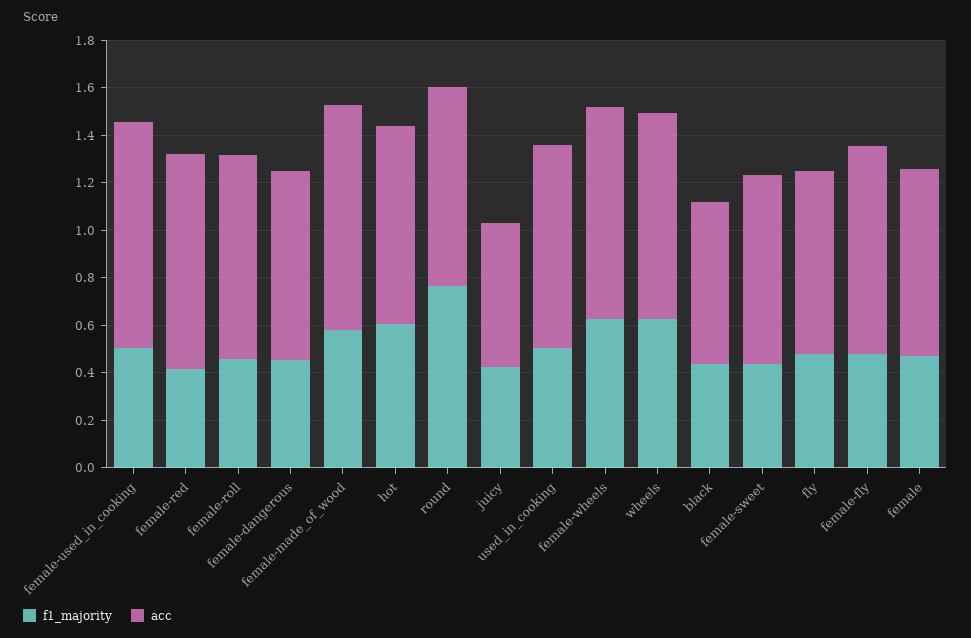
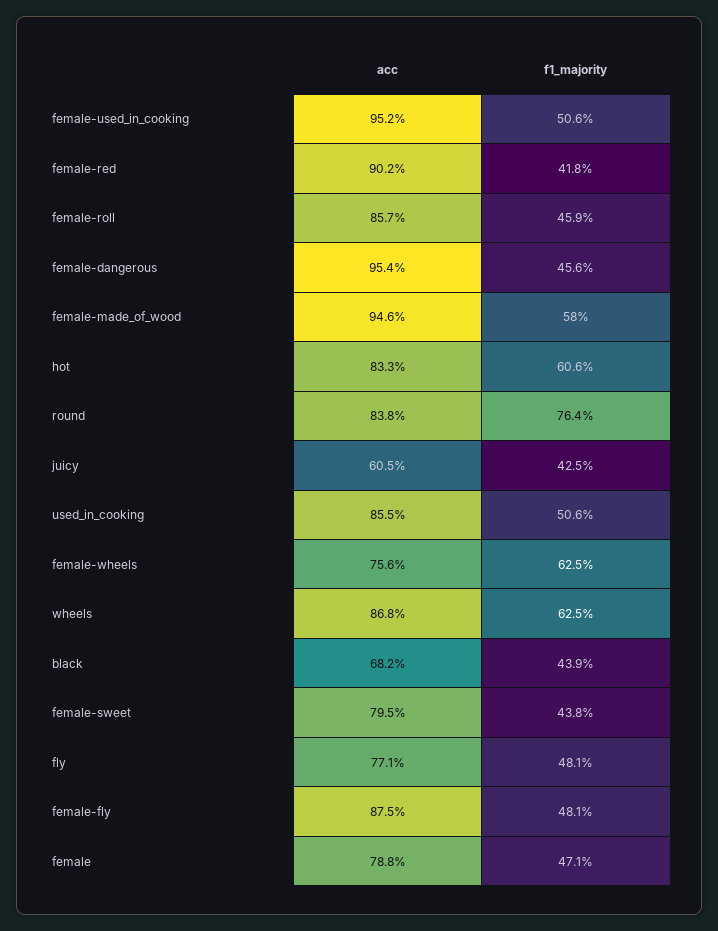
acc, female-dangerous: 0.8 -> 0.954
acc, female-wheels: 0.9 -> 0.756

